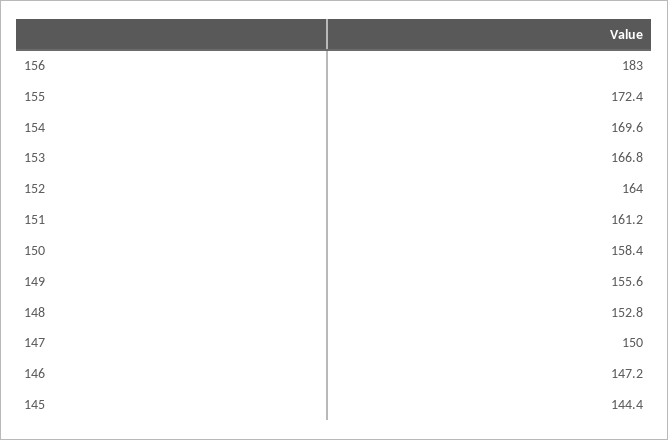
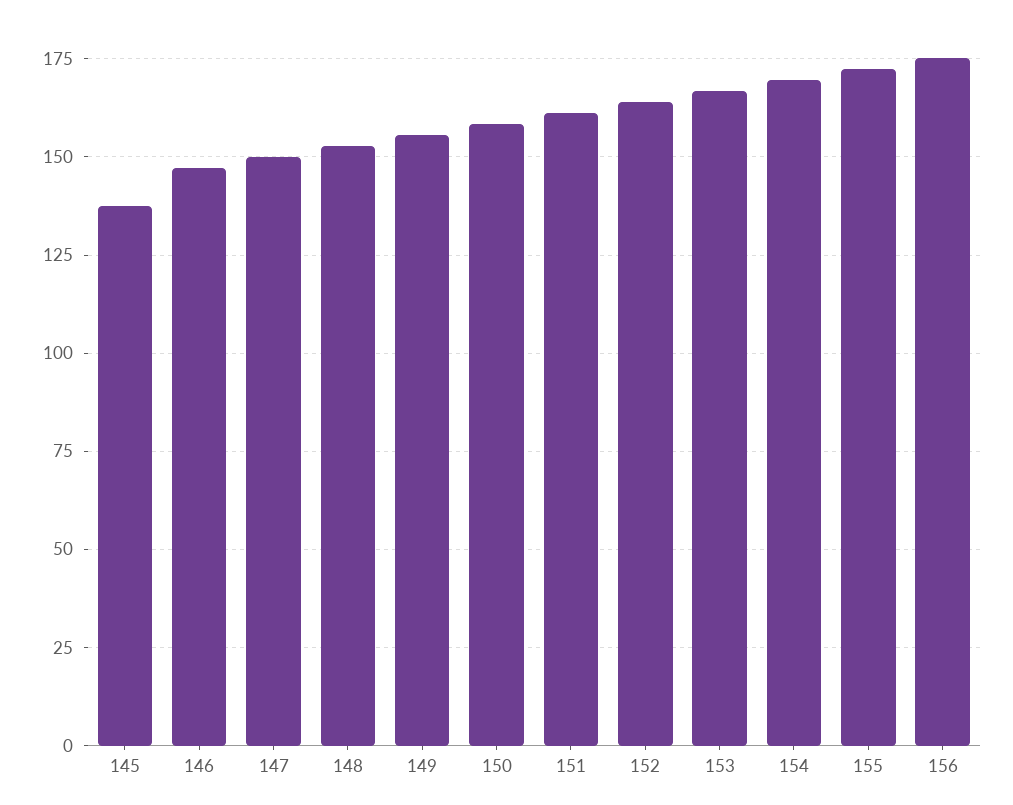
156: 183 -> 175
145: 144.4 -> 137.5

